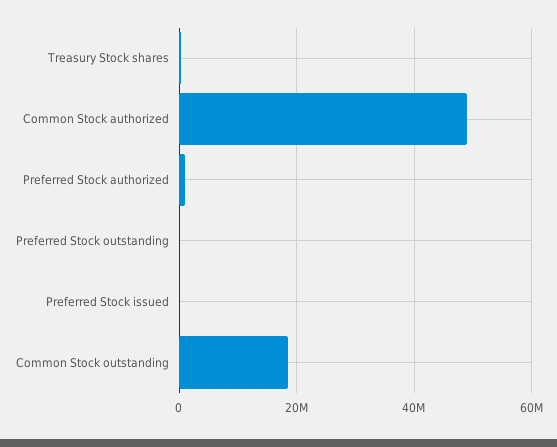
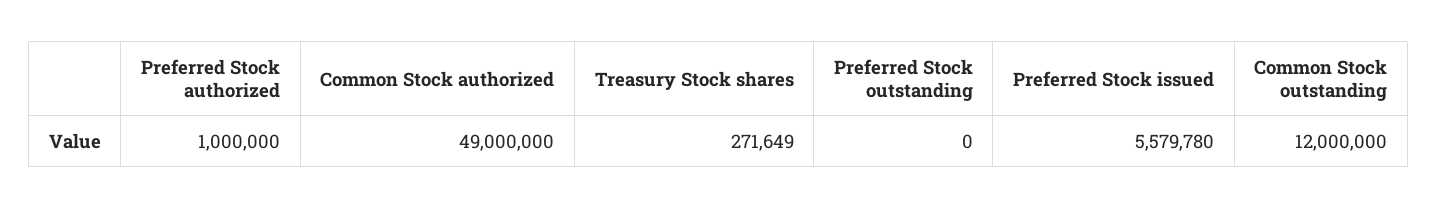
Preferred Stock issued: 0 -> 5579780
Common Stock outstanding: 18000000 -> 12000000

